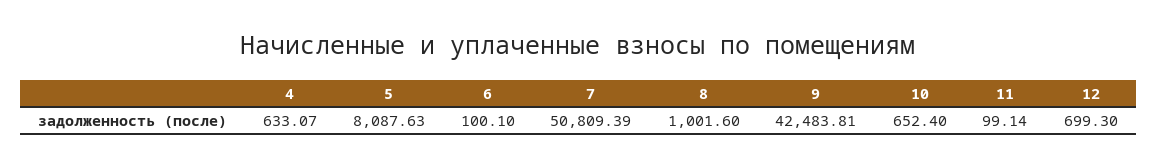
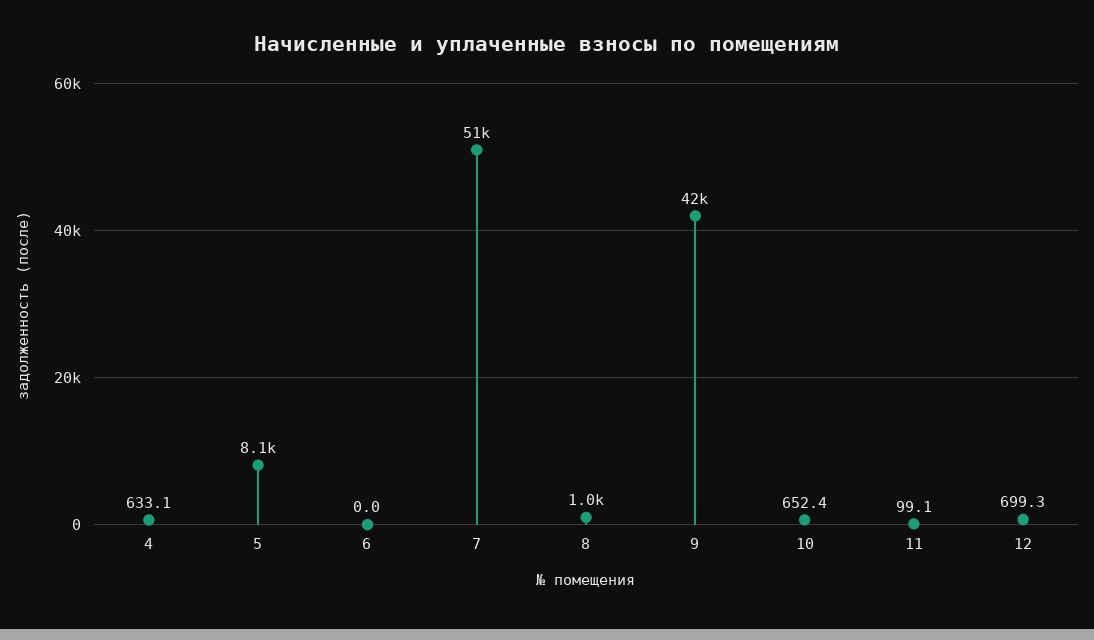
6: 100.1 -> 0

